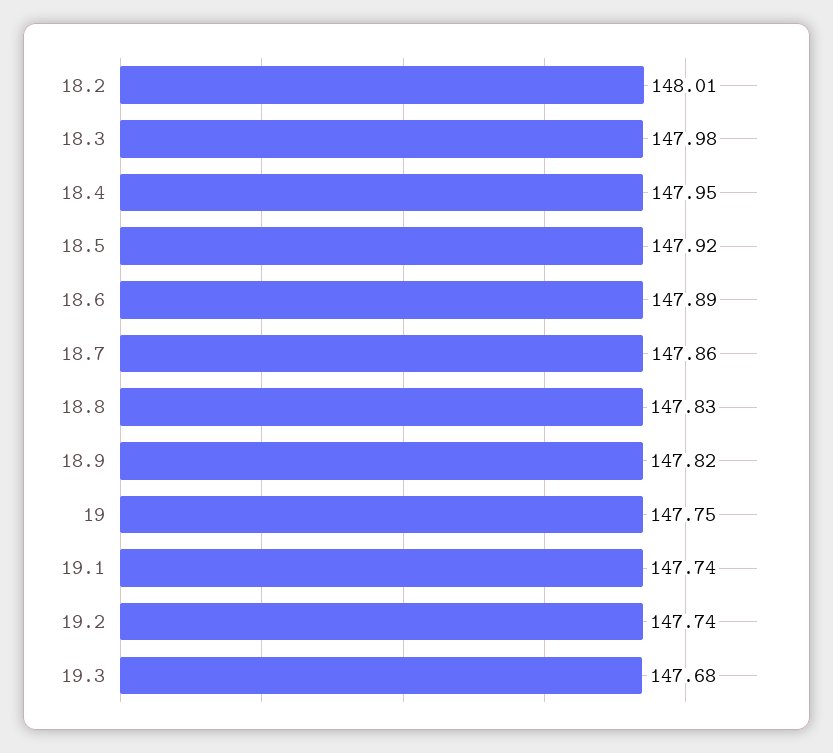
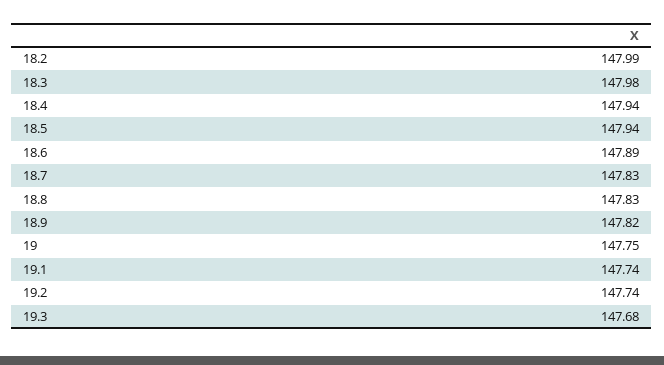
18.2: 148.01 -> 147.99
18.4: 147.95 -> 147.94
18.5: 147.92 -> 147.94
18.7: 147.86 -> 147.83

